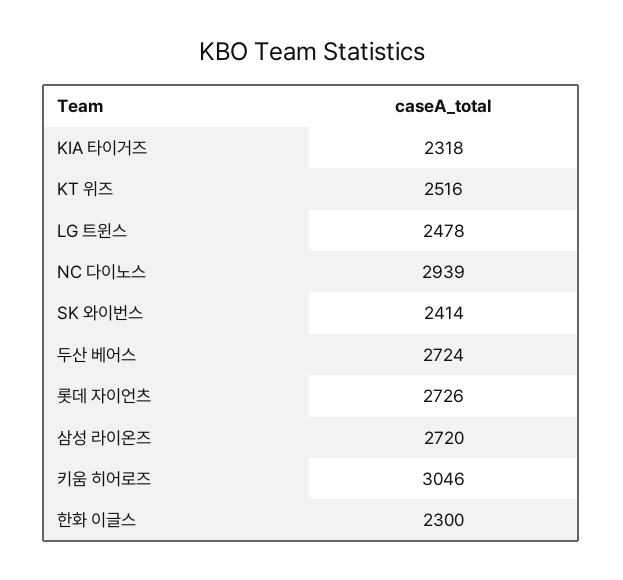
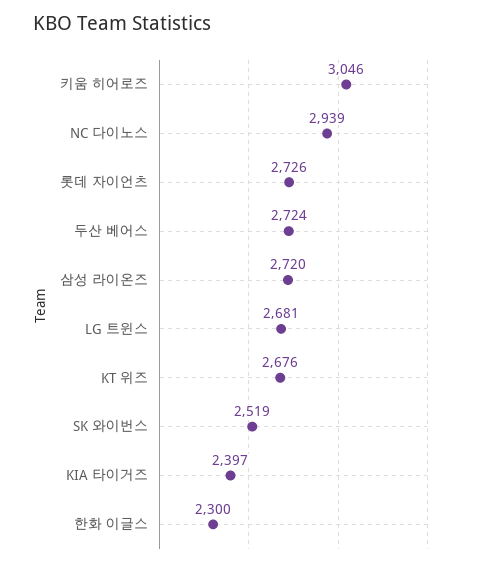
KIA 타이거즈: 2318 -> 2397
KT 위즈: 2516 -> 2676
LG 트윈스: 2478 -> 2681
SK 와이번스: 2414 -> 2519

